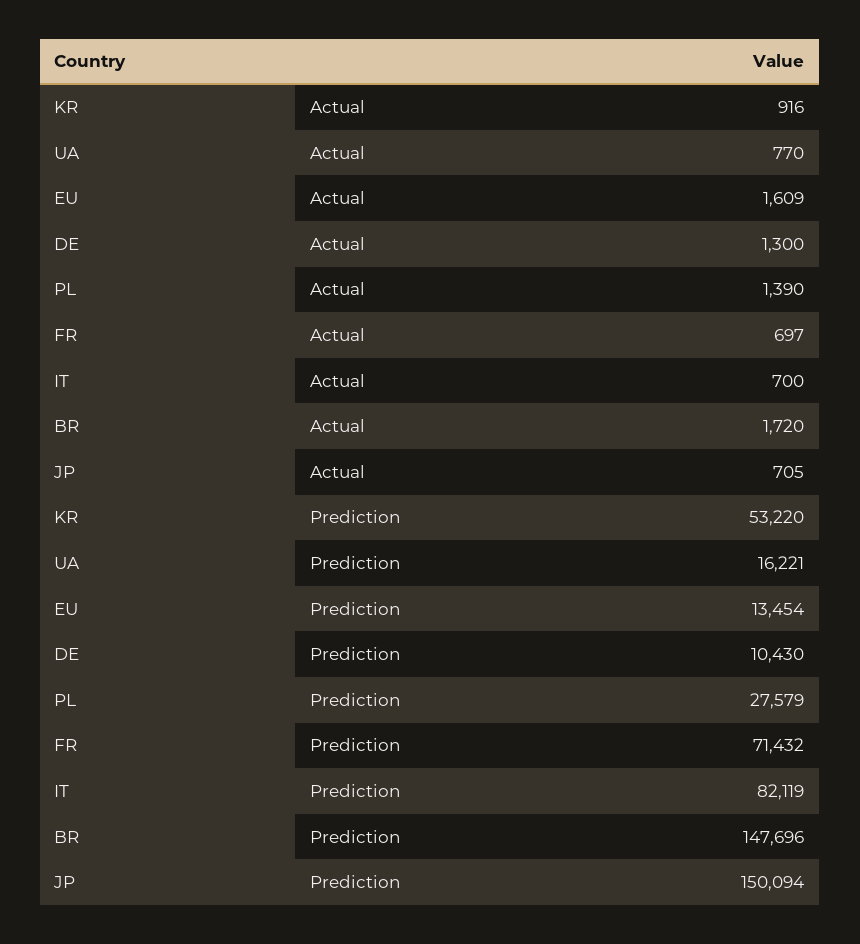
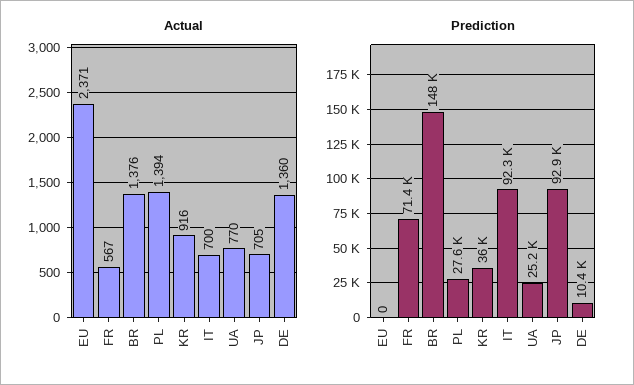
Actual, EU: 1609 -> 2371
Actual, DE: 1300 -> 1360
Actual, PL: 1390 -> 1394
Actual, FR: 697 -> 567
Actual, BR: 1720 -> 1376
Prediction, KR: 53220 -> 36000
Prediction, UA: 16221 -> 25200
Prediction, EU: 13454 -> 0
Prediction, IT: 82119 -> 92300
Prediction, JP: 150094 -> 92900

